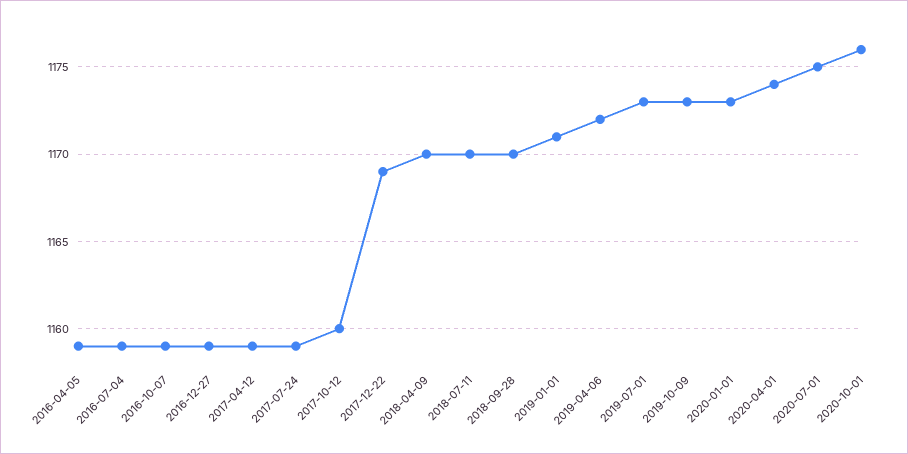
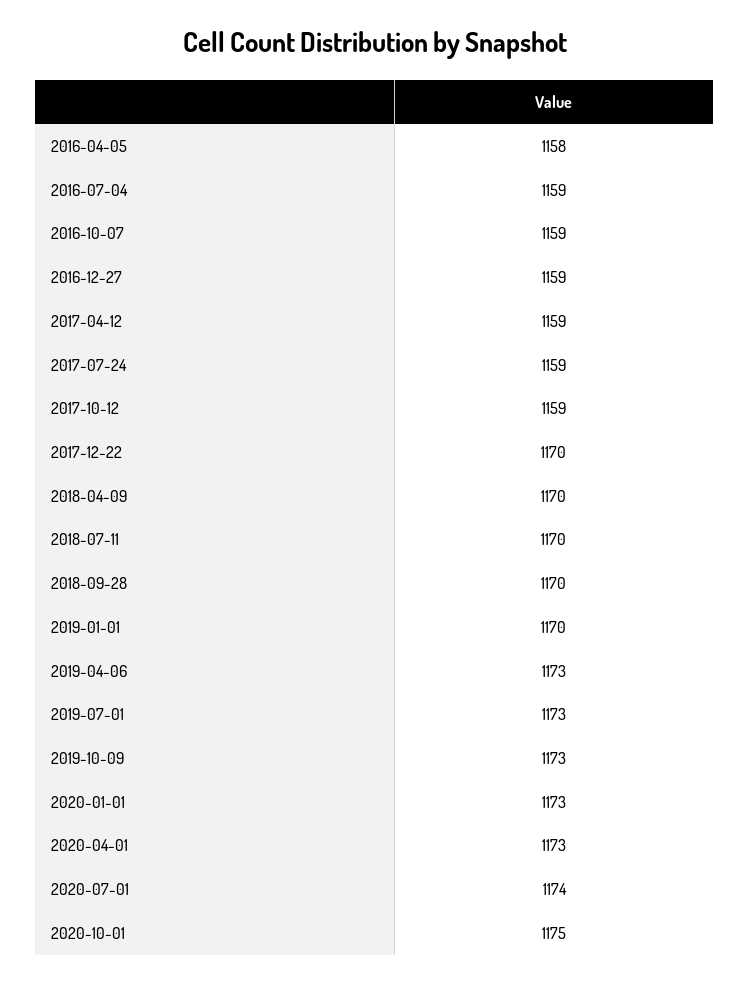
2016-04-05: 1159 -> 1158
2017-10-12: 1160 -> 1159
2017-12-22: 1169 -> 1170
2019-01-01: 1171 -> 1170
2019-04-06: 1172 -> 1173
2020-04-01: 1174 -> 1173
2020-07-01: 1175 -> 1174
2020-10-01: 1176 -> 1175

